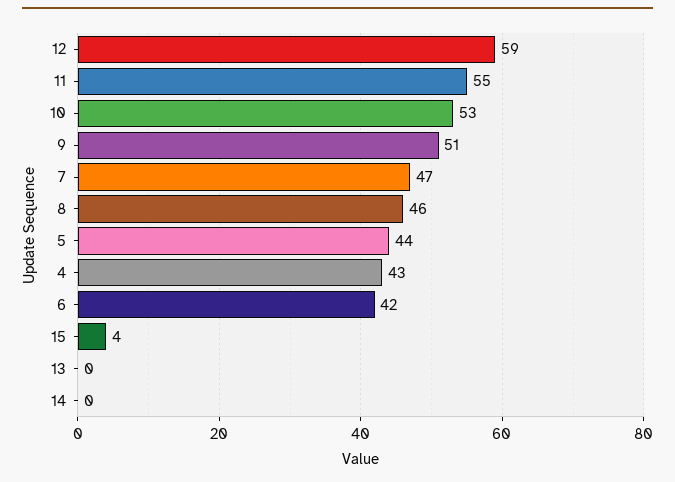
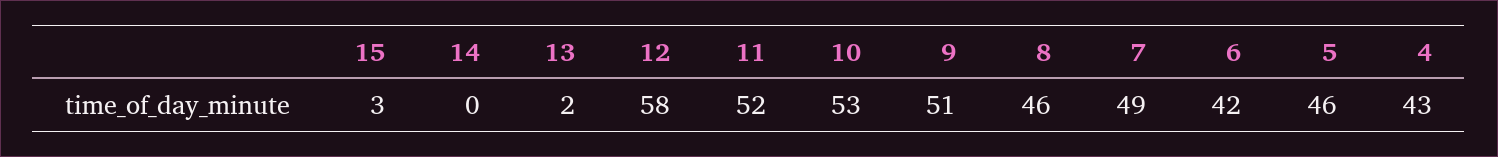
12: 59 -> 58
11: 55 -> 52
7: 47 -> 49
5: 44 -> 46
15: 4 -> 3
13: 0 -> 2

